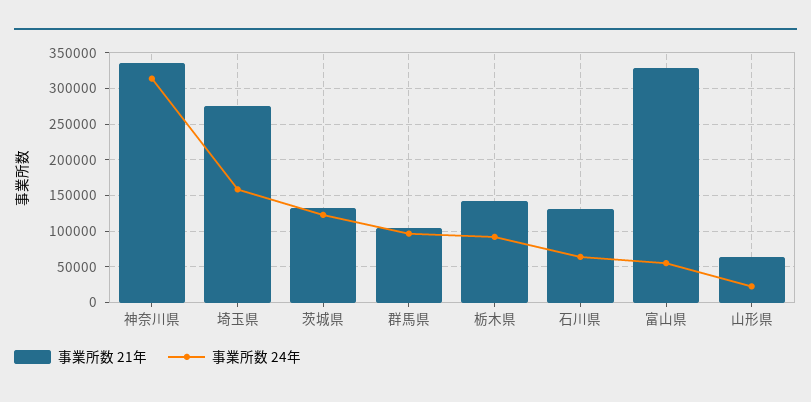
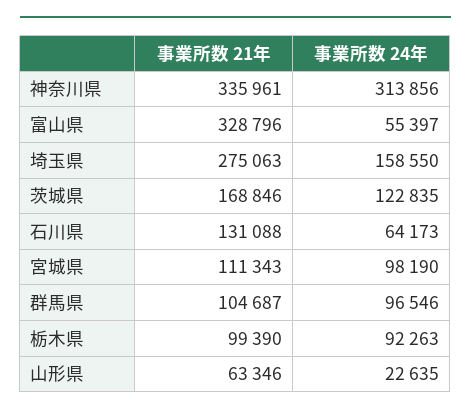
事業所数 21年, 茨城県: 130000 -> 168846
事業所数 21年, 栃木県: 140000 -> 99390
事業所数 21年, 宮城県: none -> 111343
事業所数 24年, 宮城県: none -> 98190

